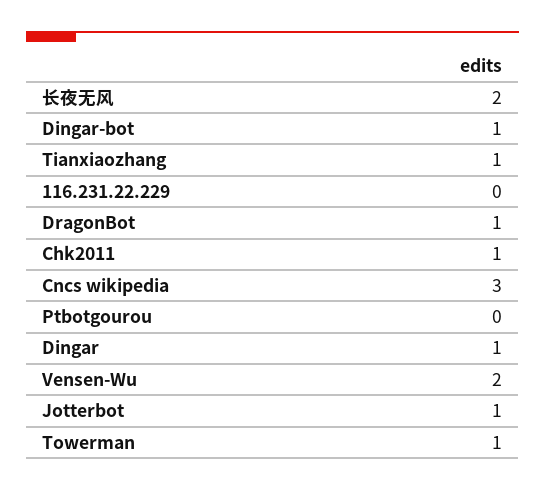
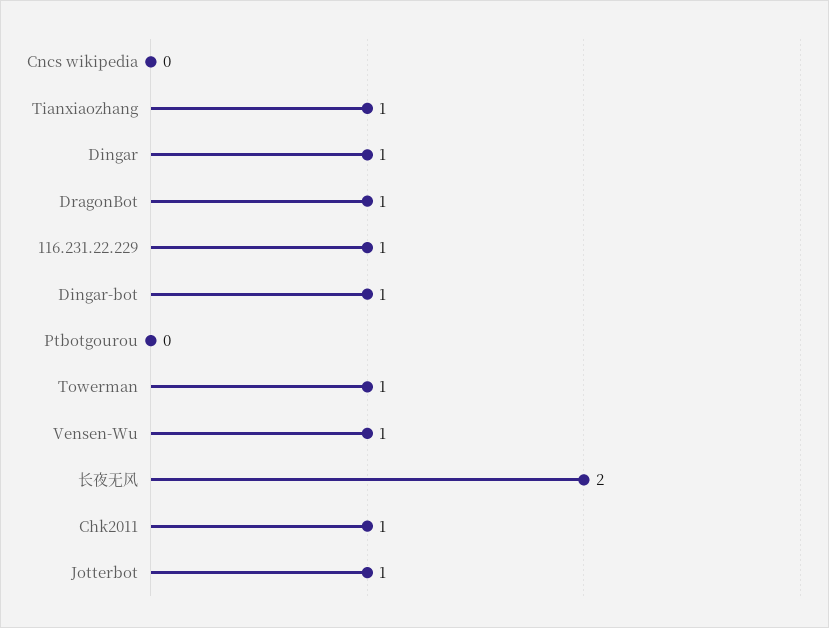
116.231.22.229: 0 -> 1
Cncs wikipedia: 3 -> 0
Vensen-Wu: 2 -> 1

